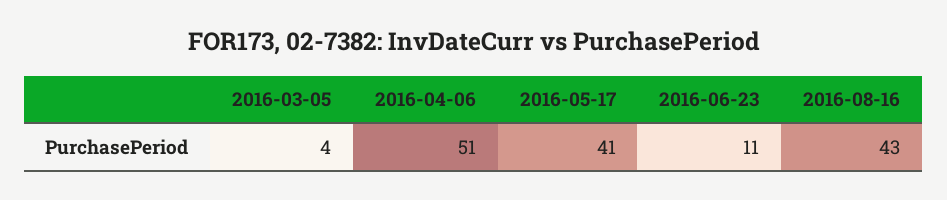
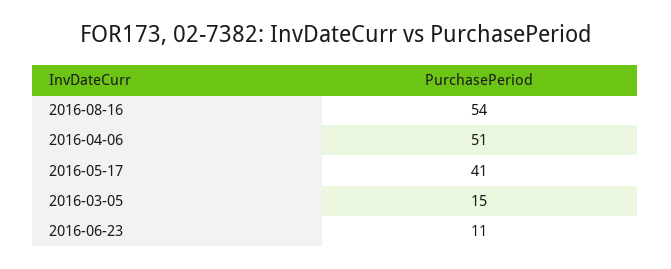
2016-03-05: 4 -> 15
2016-08-16: 43 -> 54

